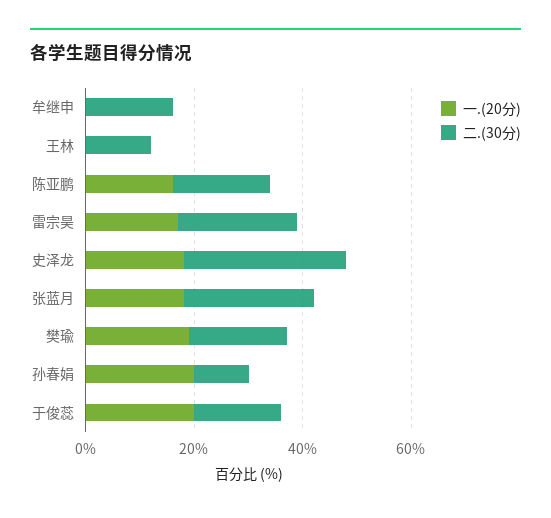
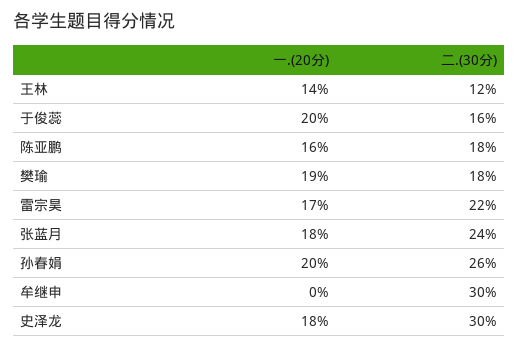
二.(30分), 牟继申: 15 -> 30
一.(20分), 王林: 0 -> 14
二.(30分), 孙春娟: 10 -> 26

